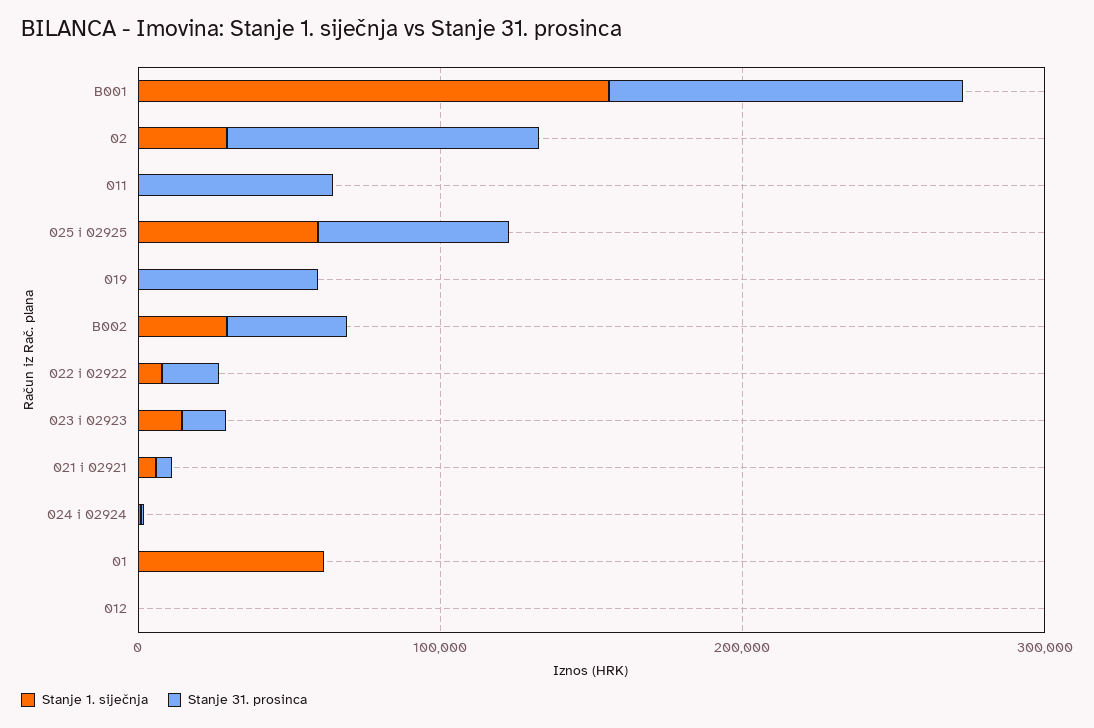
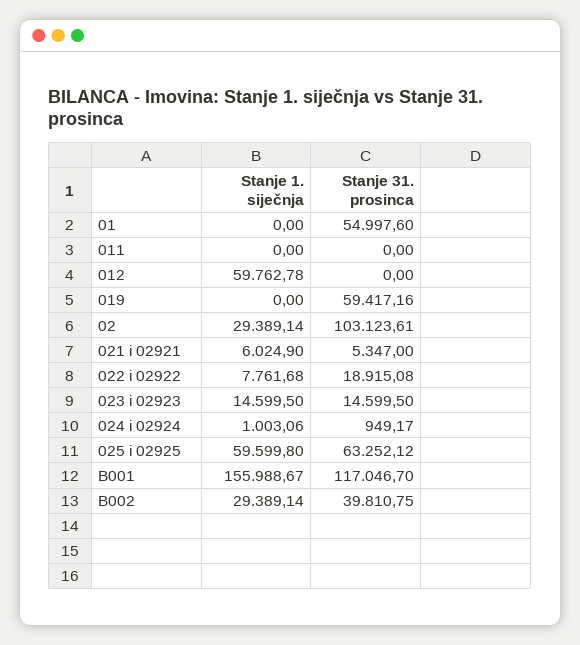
Stanje 31. prosinca, 011: 60000 -> 0
Stanje 1. siječnja, 01: 60000 -> 0
Stanje 31. prosinca, 01: 0 -> 54997.6
Stanje 1. siječnja, 012: 0 -> 59762.78

